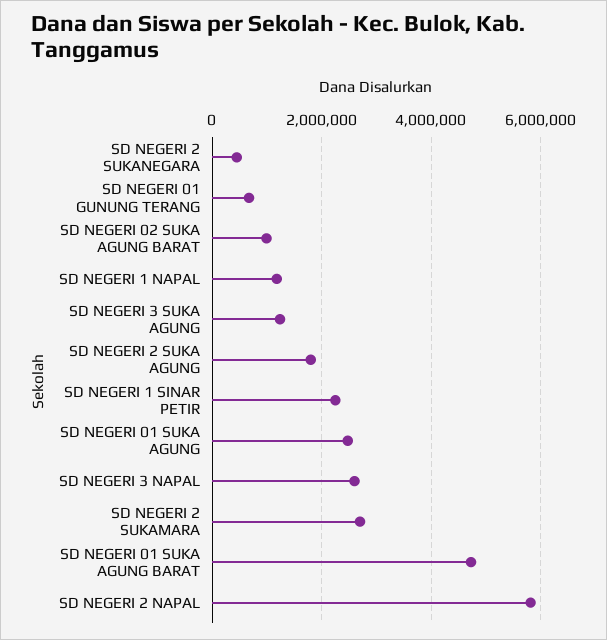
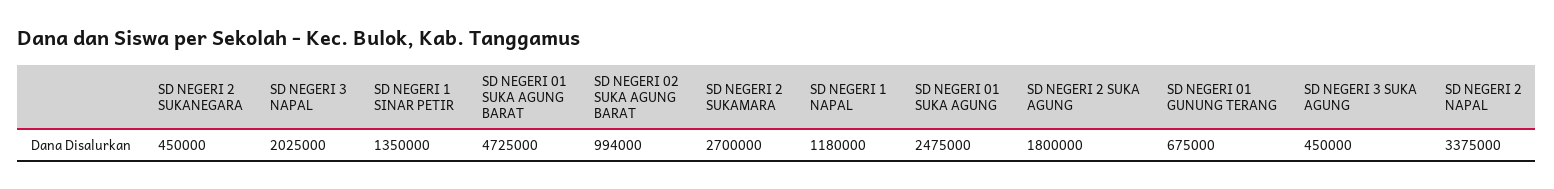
SD NEGERI 3 SUKA AGUNG: 1200000 -> 450000
SD NEGERI 1 SINAR PETIR: 2200000 -> 1350000
SD NEGERI 3 NAPAL: 2600000 -> 2025000
SD NEGERI 2 NAPAL: 5800000 -> 3375000

